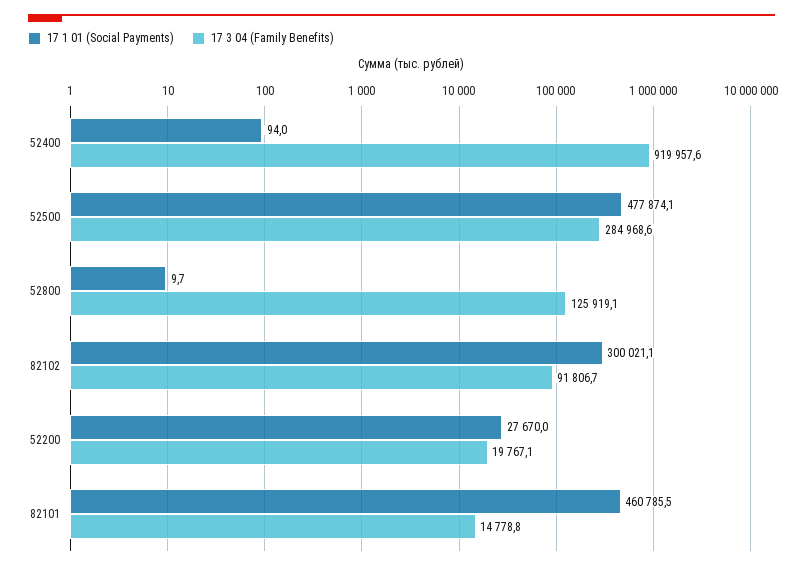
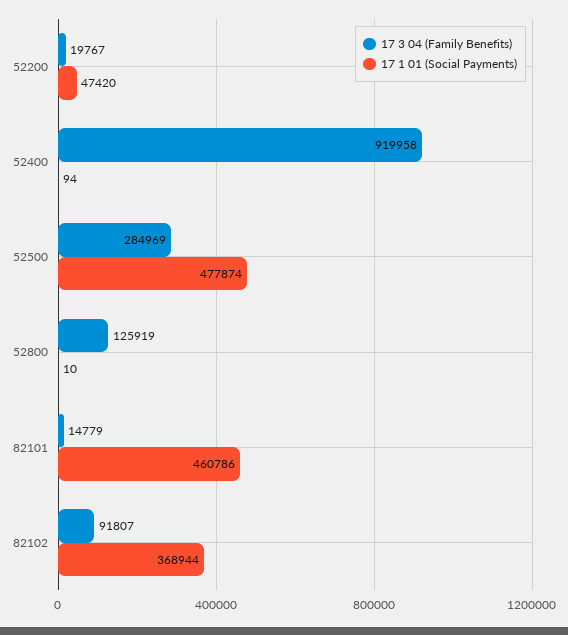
17 1 01 (Social Payments), 82102: 300021.1 -> 368944
17 1 01 (Social Payments), 52200: 27670 -> 47420

